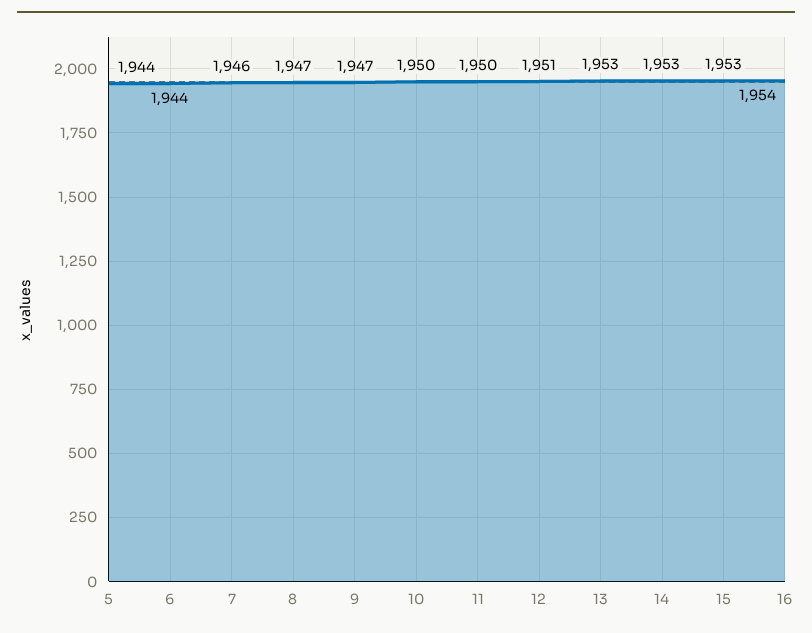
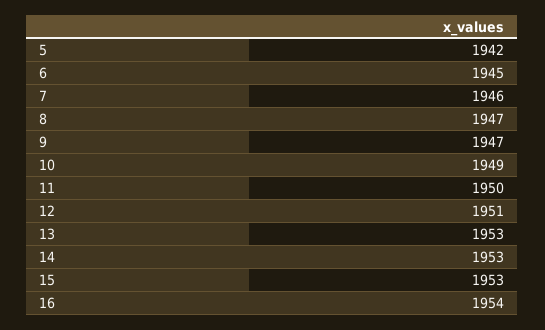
5: 1944 -> 1942
6: 1944 -> 1945
10: 1950 -> 1949

